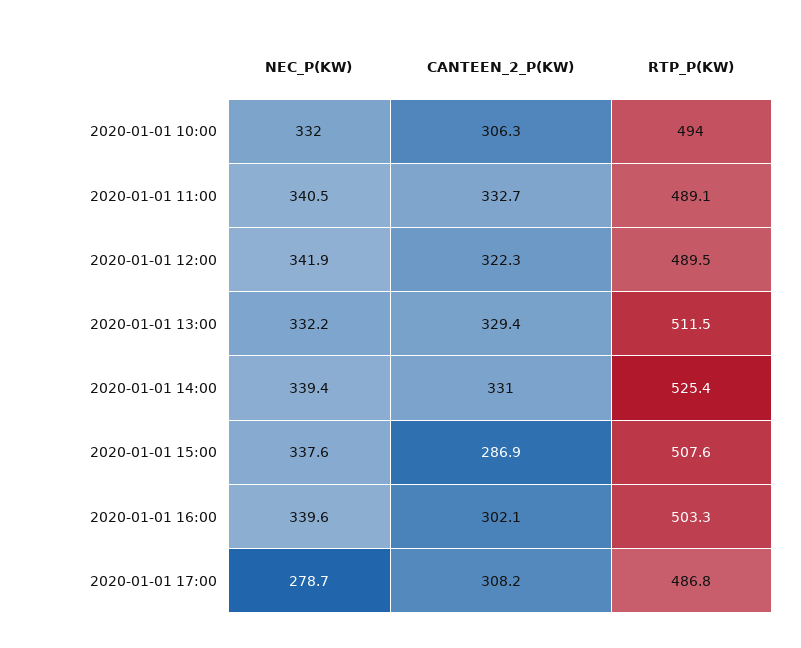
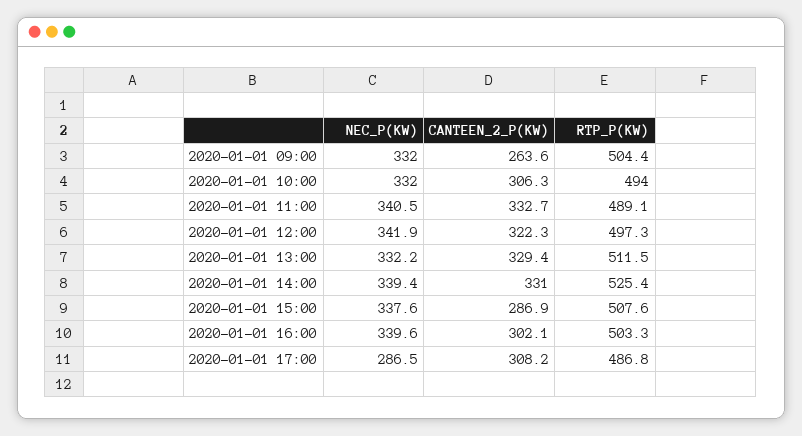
RTP_P(KW), 2020-01-01 12:00: 489.5 -> 497.3
NEC_P(KW), 2020-01-01 17:00: 278.7 -> 286.5
NEC_P(KW), 2020-01-01 09:00: none -> 332
CANTEEN_2_P(KW), 2020-01-01 09:00: none -> 263.6
RTP_P(KW), 2020-01-01 09:00: none -> 504.4

